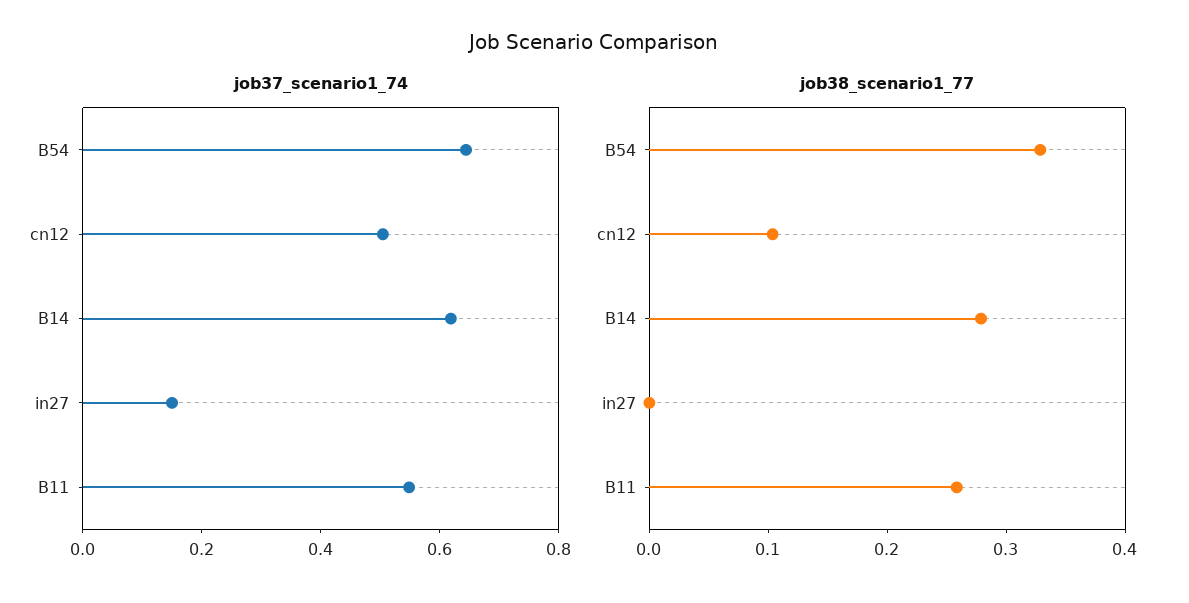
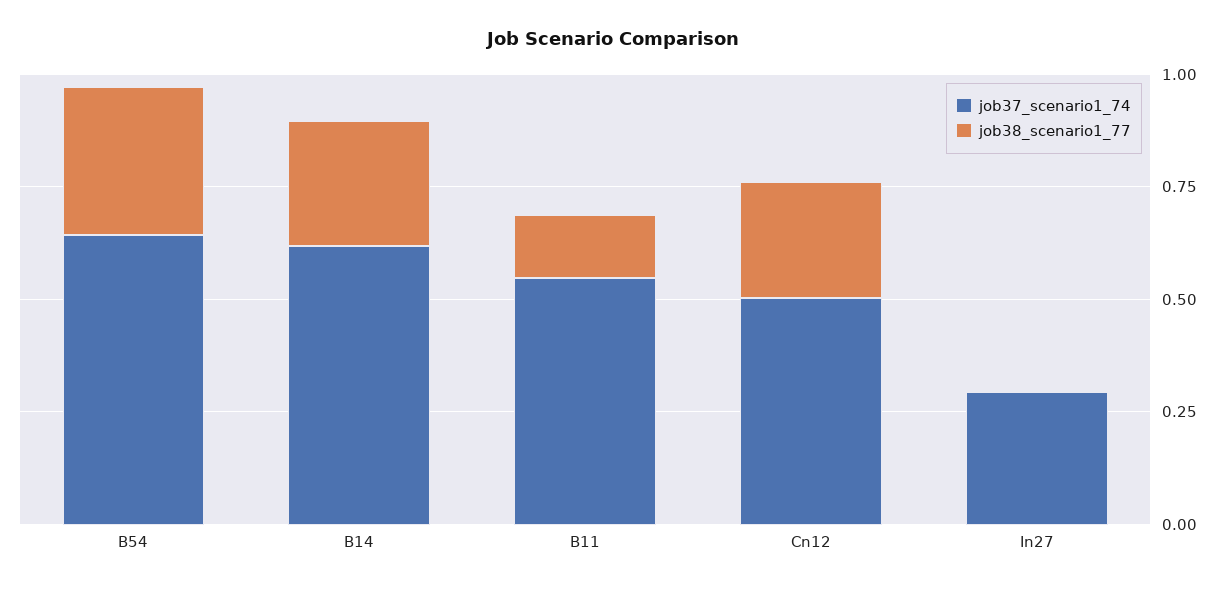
job37_scenario1_74, in27: 0.15 -> 0.3
job38_scenario1_77, cn12: 0.1 -> 0.25
job38_scenario1_77, B11: 0.26 -> 0.15

